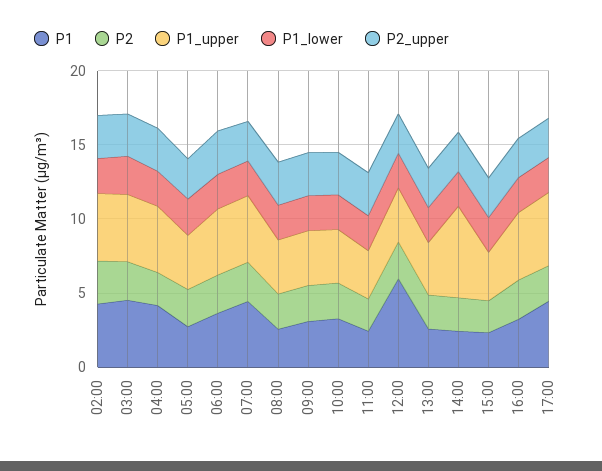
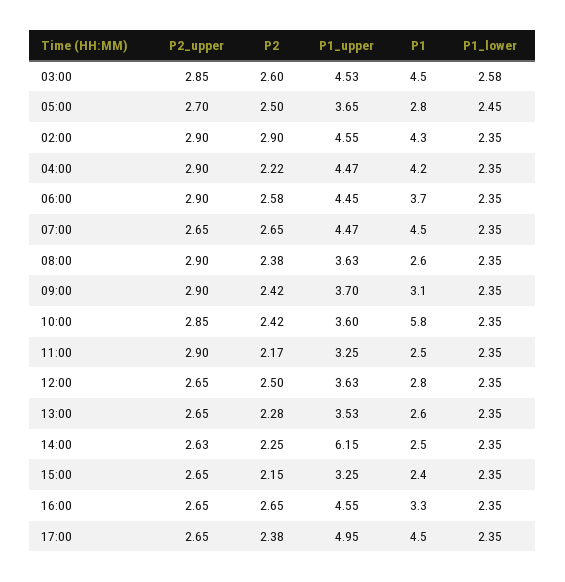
P1, 10:00: 3 -> 5.8
P1, 12:00: 6 -> 2.8

